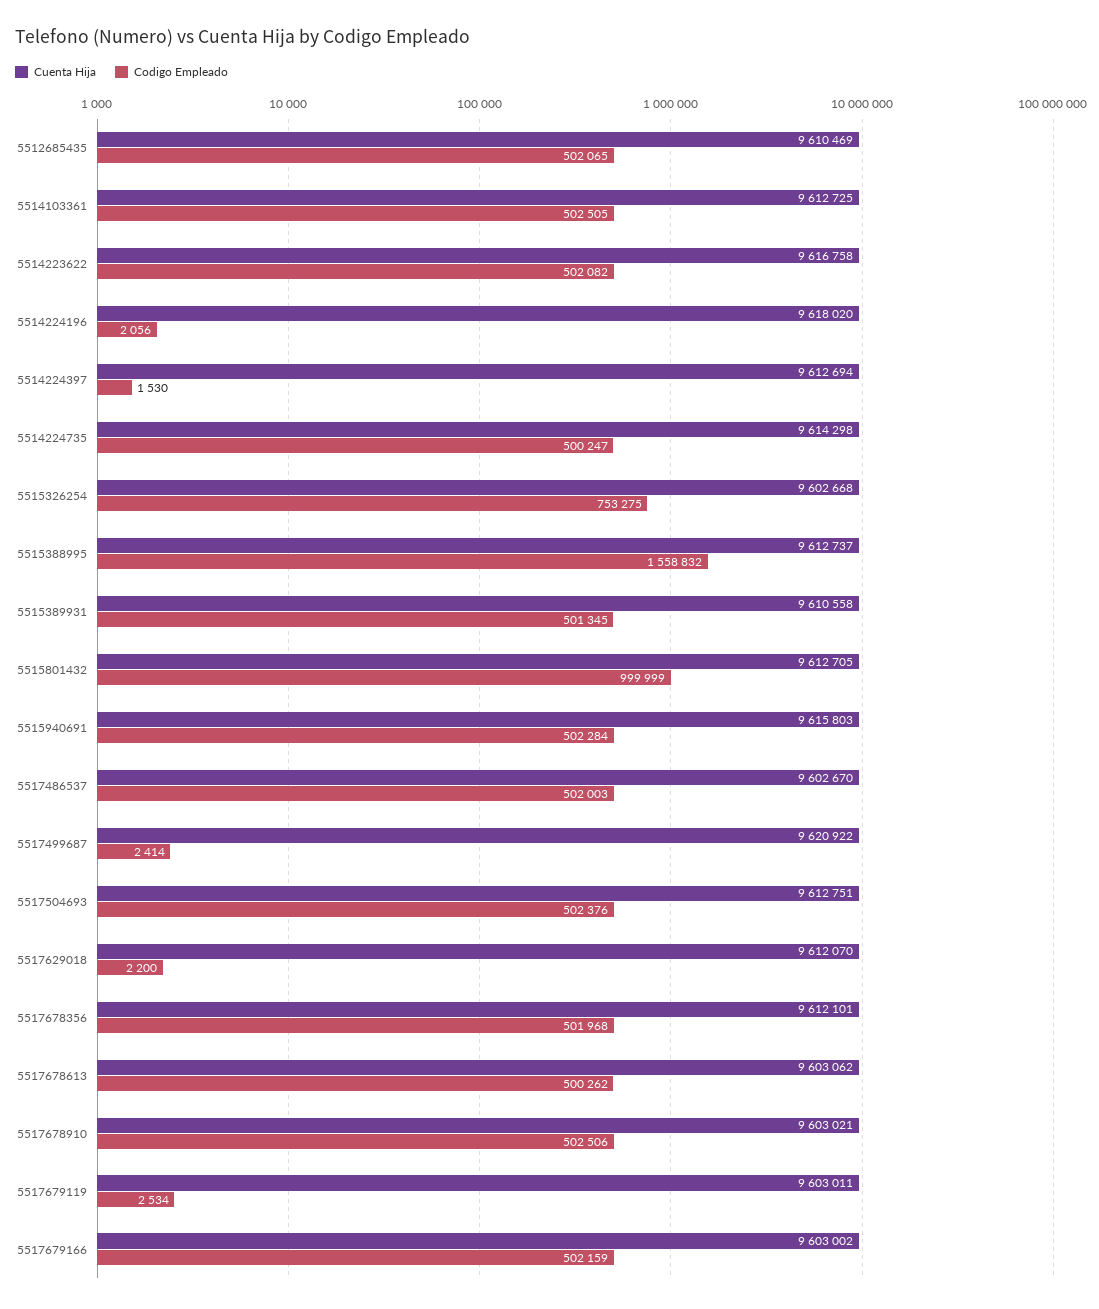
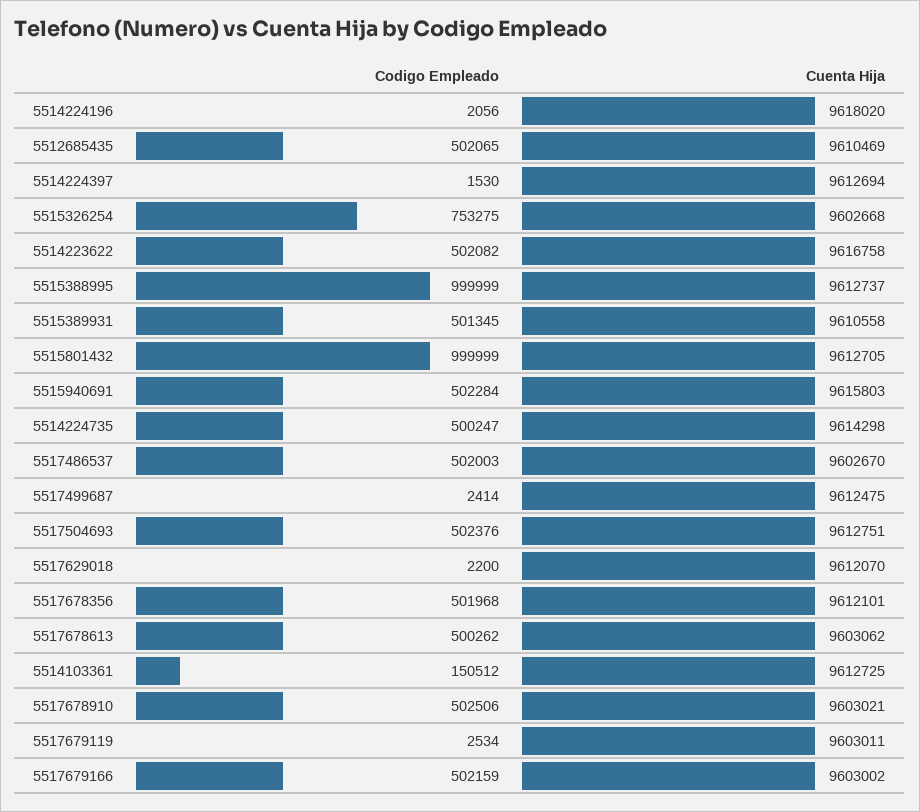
Codigo Empleado, 5514103361: 502505 -> 150512
Codigo Empleado, 5515388995: 1558832 -> 999999
Cuenta Hija, 5517499687: 9620922 -> 9612475

